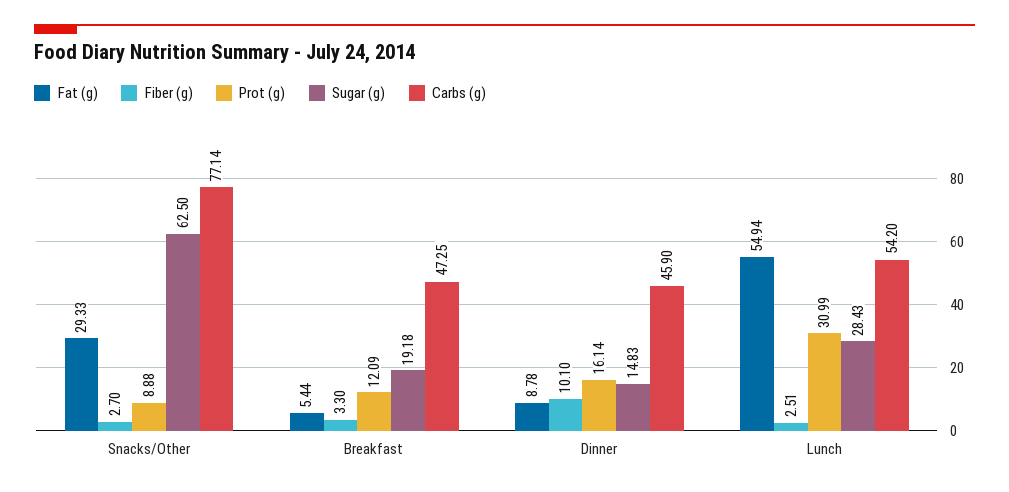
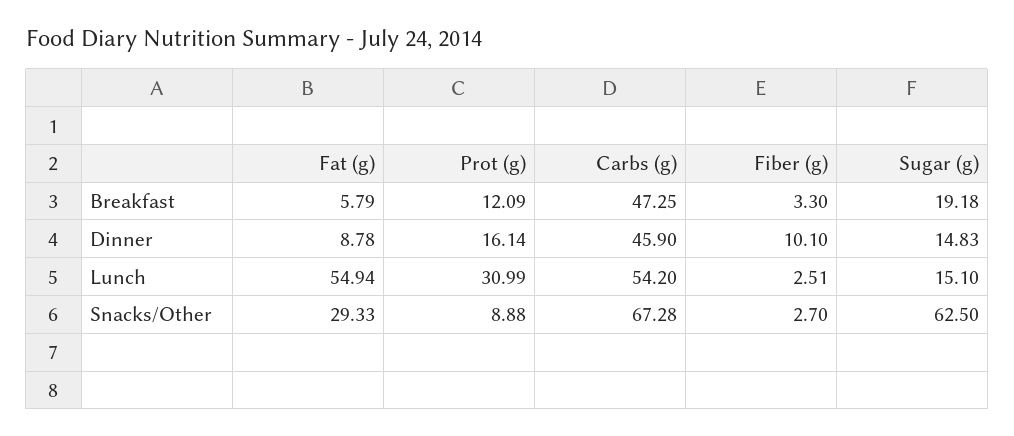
Carbs (g), Snacks/Other: 77.14 -> 67.28
Fat (g), Breakfast: 5.44 -> 5.79
Sugar (g), Lunch: 28.43 -> 15.1

